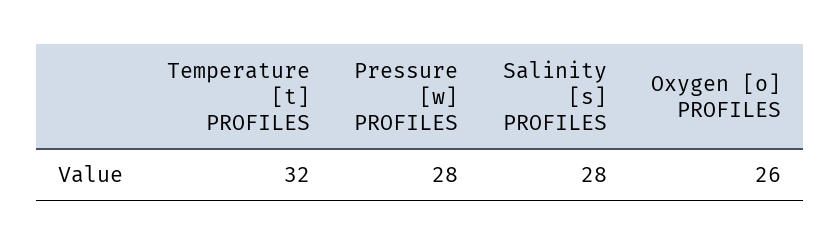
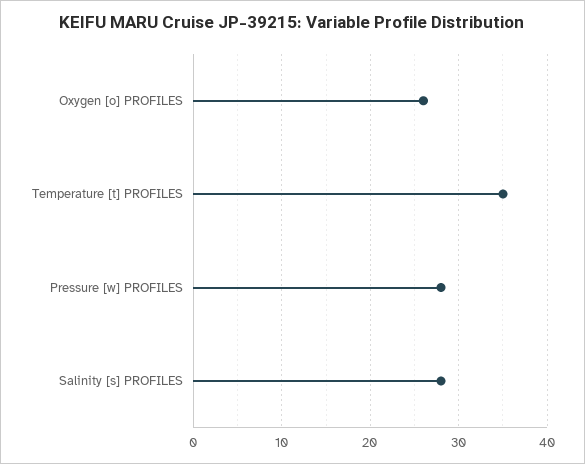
Temperature [t] PROFILES: 32 -> 35

